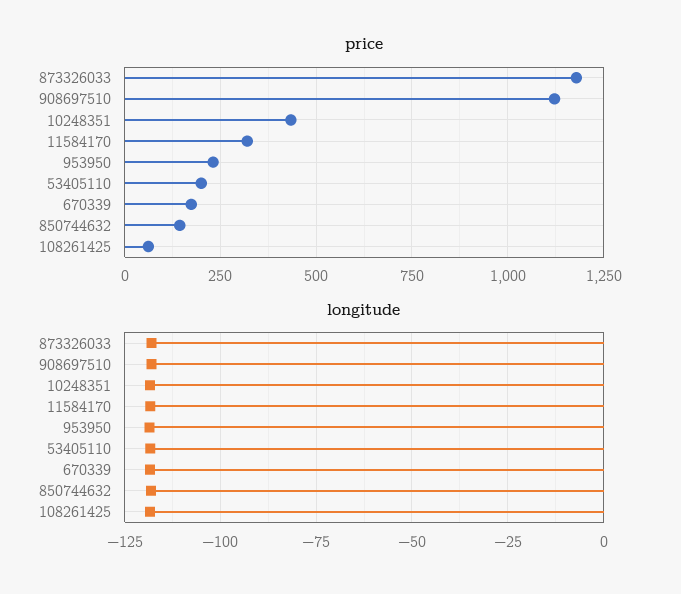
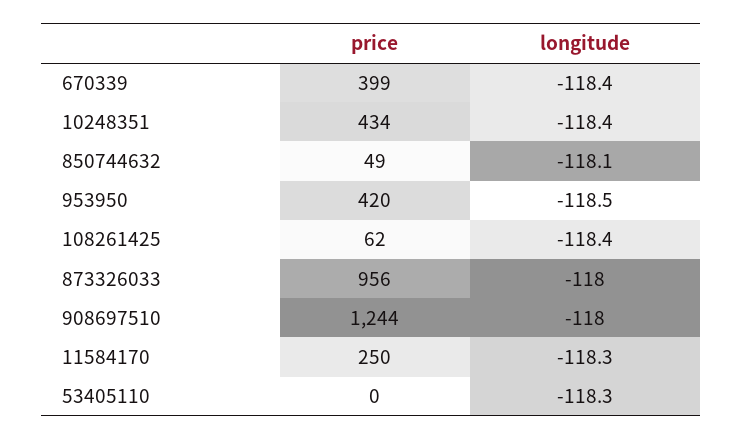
price, 873326033: 1175 -> 956
price, 908697510: 1125 -> 1244
price, 11584170: 325 -> 250
price, 953950: 225 -> 420
price, 53405110: 200 -> 0
price, 670339: 175 -> 399
price, 850744632: 150 -> 49

